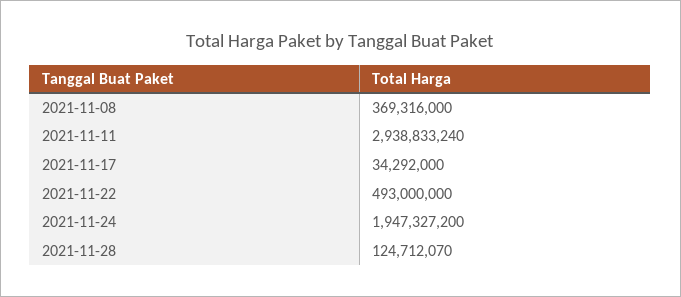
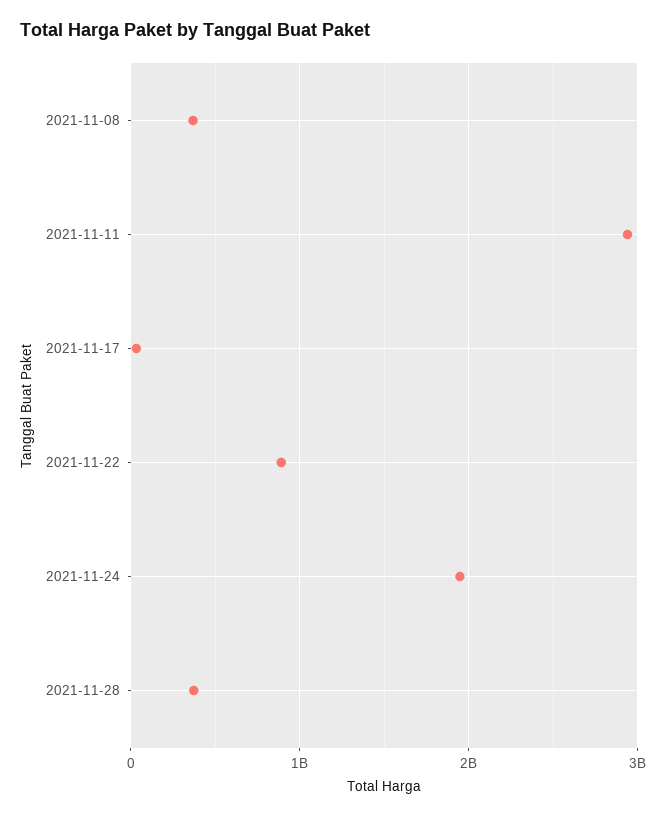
2021-11-22: 493000000 -> 900000000
2021-11-28: 124712070 -> 400000000

